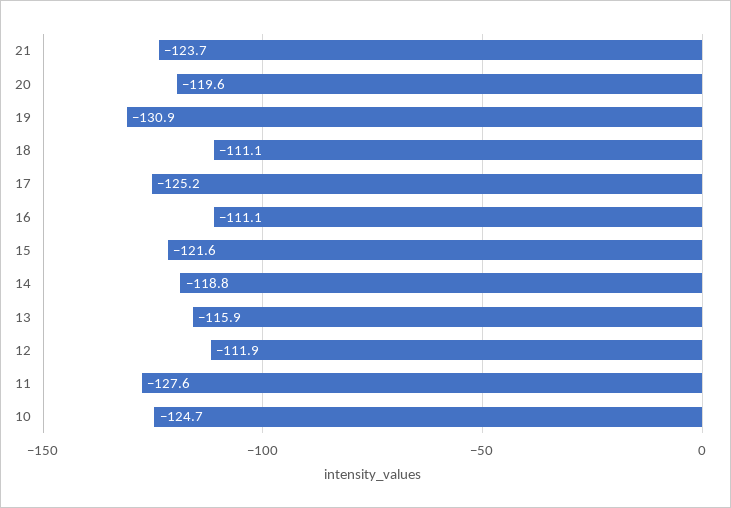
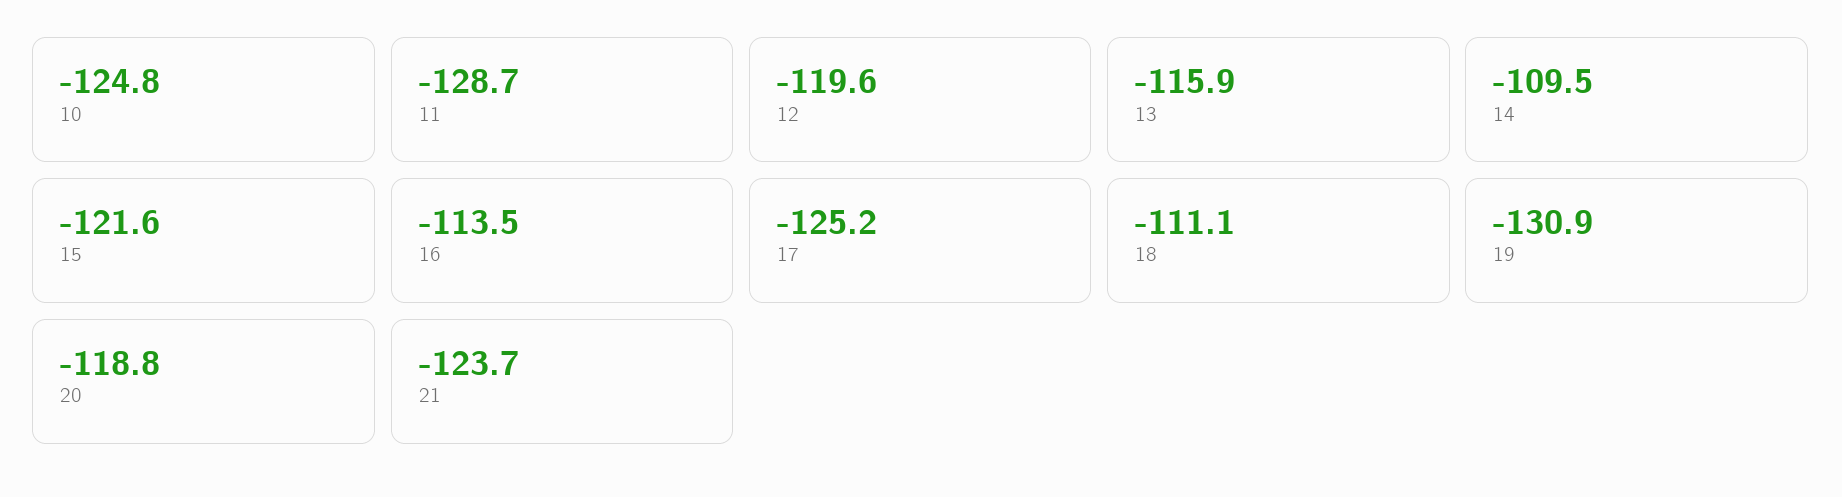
20: -119.6 -> -118.8
16: -111.1 -> -113.5
14: -118.8 -> -109.5
12: -111.9 -> -119.6
11: -127.6 -> -128.7
10: -124.7 -> -124.8

